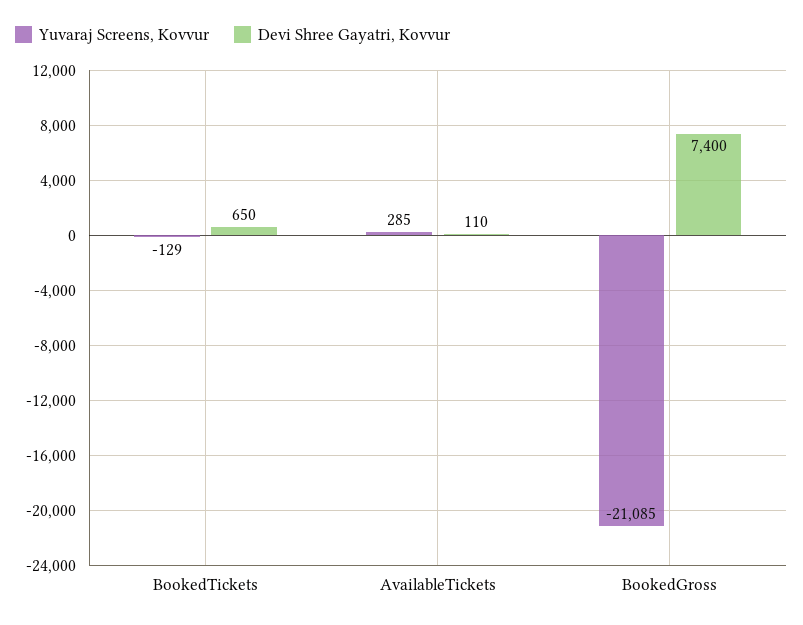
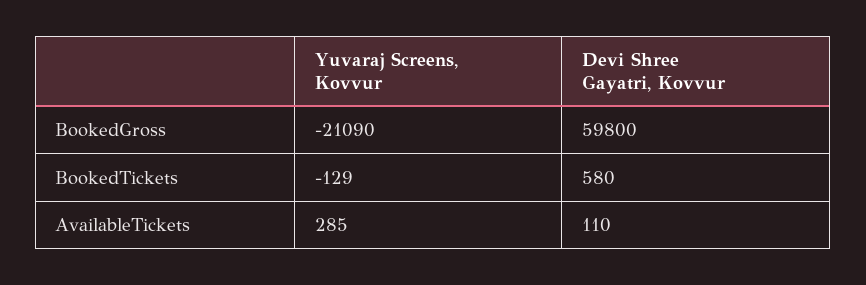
Devi Shree Gayatri, Kovvur, BookedTickets: 650 -> 580
Yuvaraj Screens, Kovvur, BookedGross: -21085 -> -21090
Devi Shree Gayatri, Kovvur, BookedGross: 7400 -> 59800

